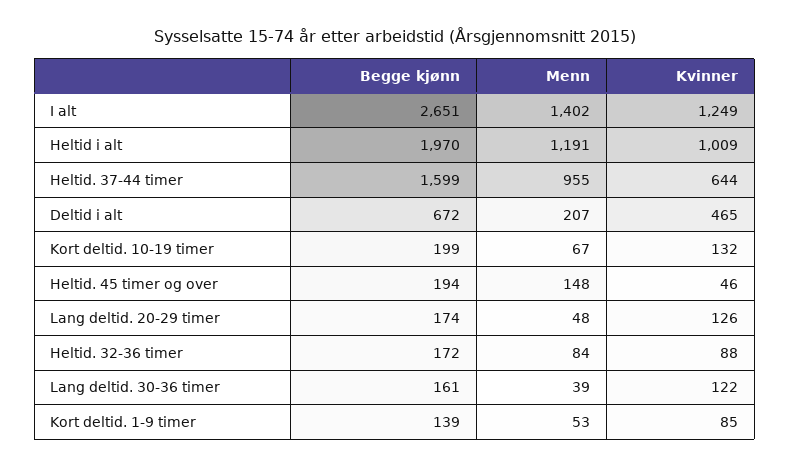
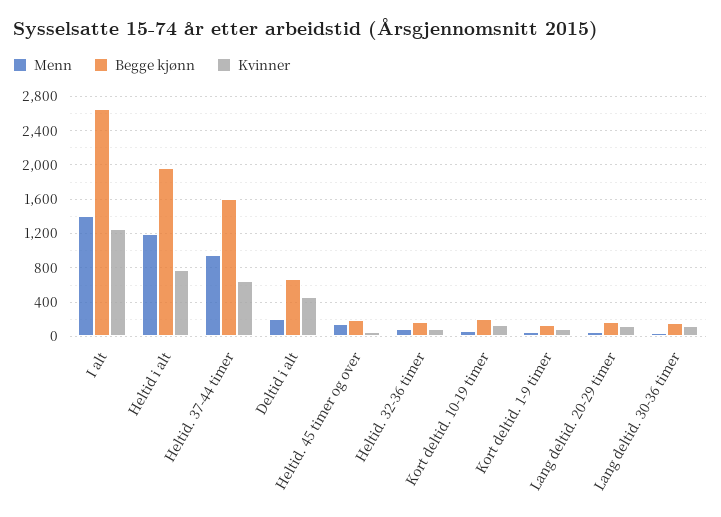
Kvinner, Heltid i alt: 1009 -> 800

